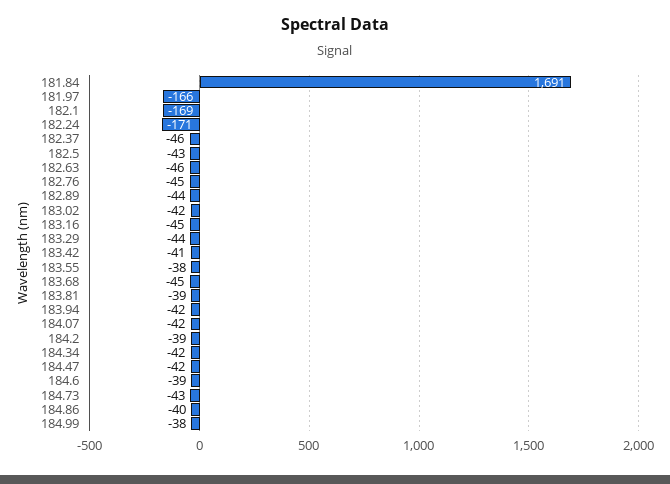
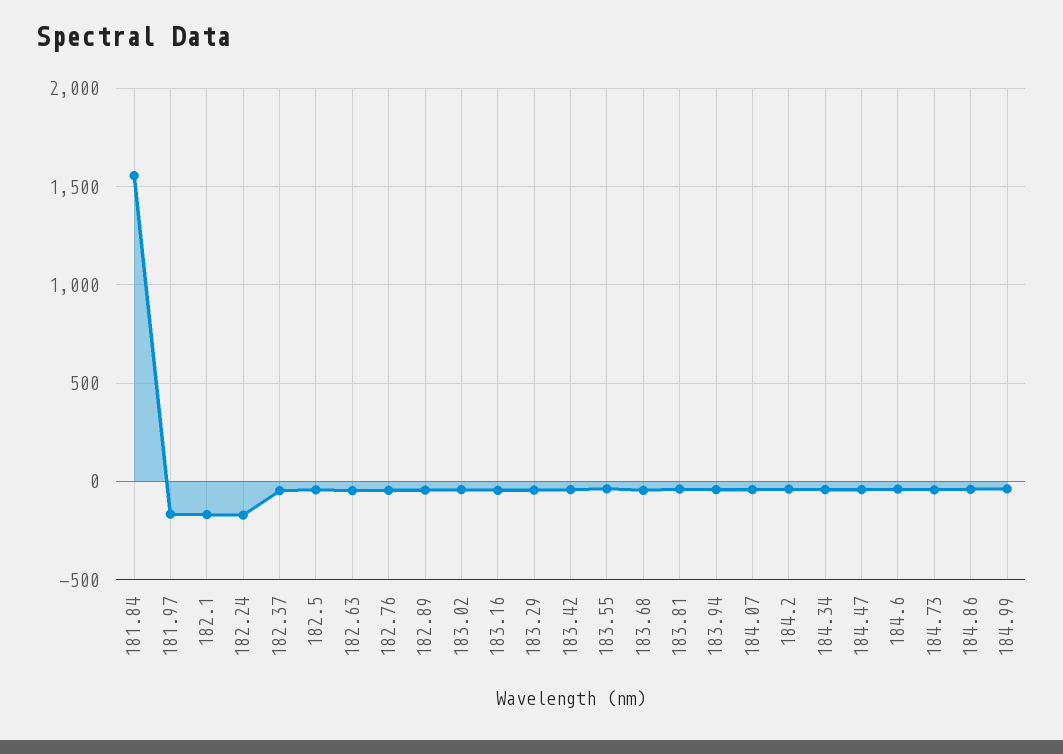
181.84: 1691 -> 1550

